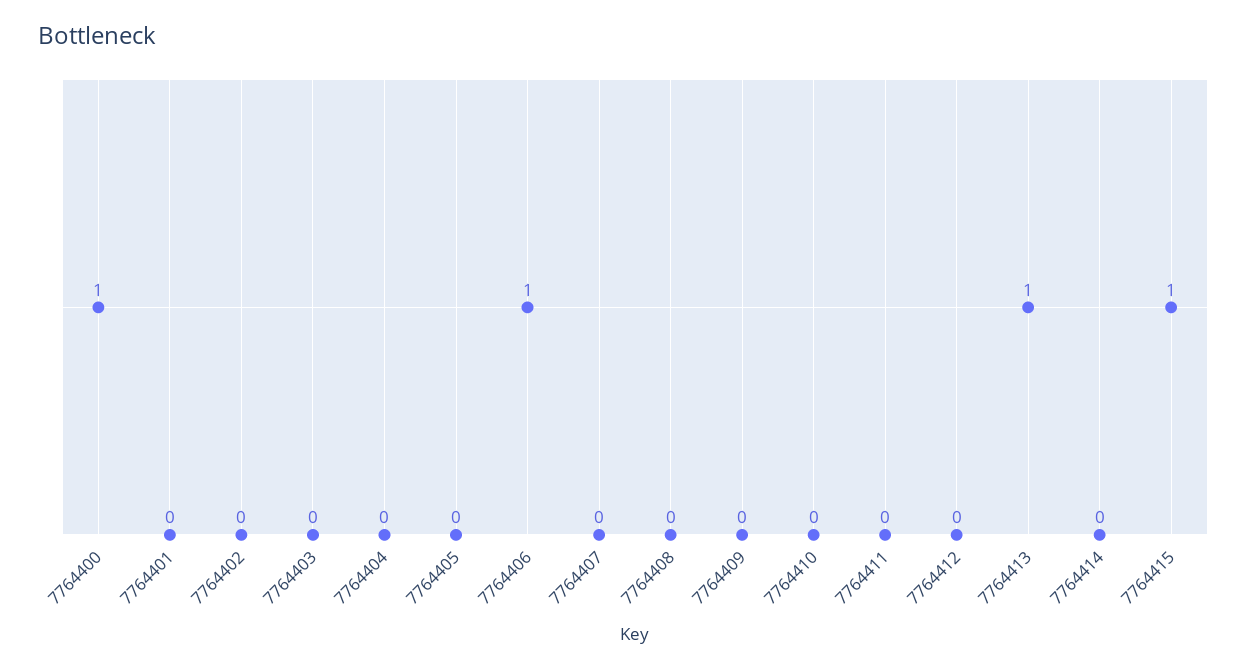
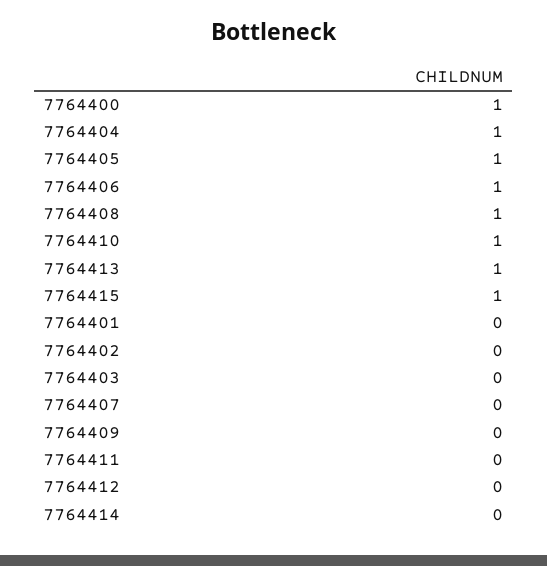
7764404: 0 -> 1
7764405: 0 -> 1
7764408: 0 -> 1
7764410: 0 -> 1

